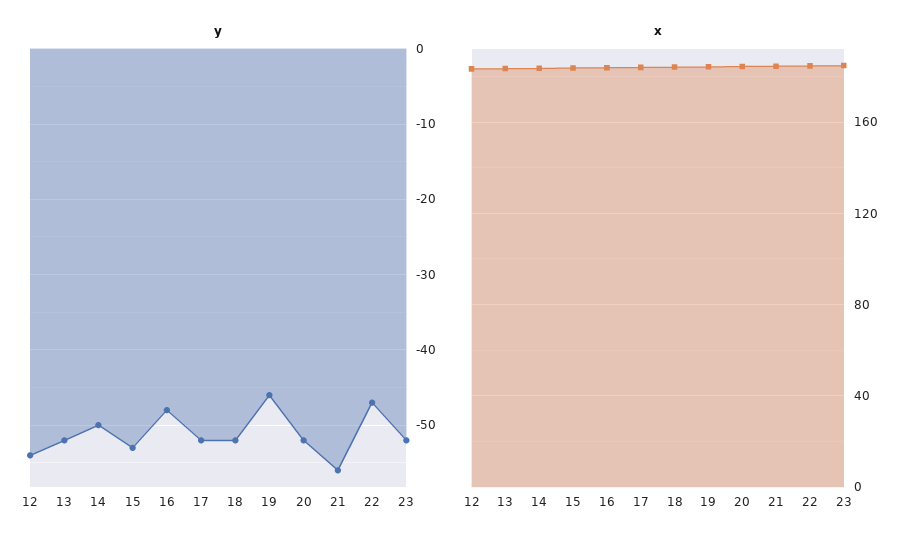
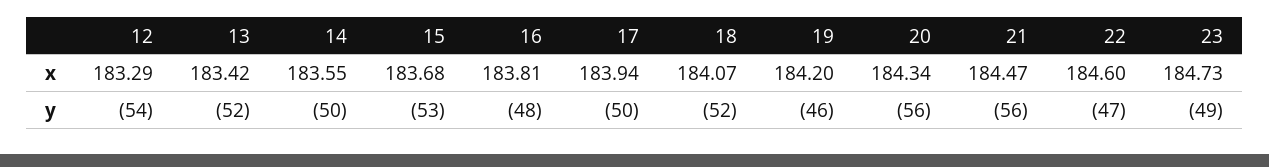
y, 17: -52 -> -50
y, 20: -52 -> -56
y, 23: -52 -> -49

